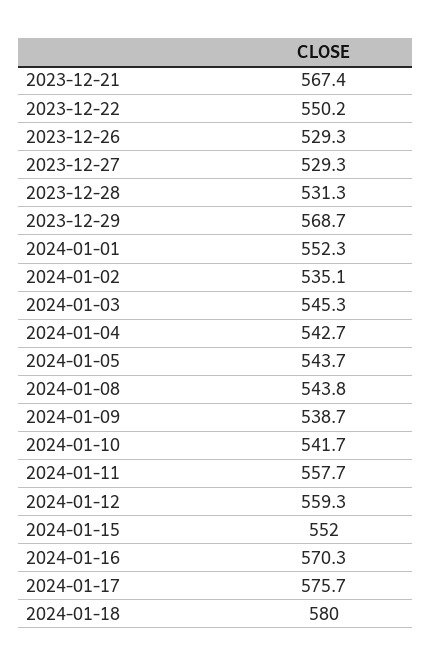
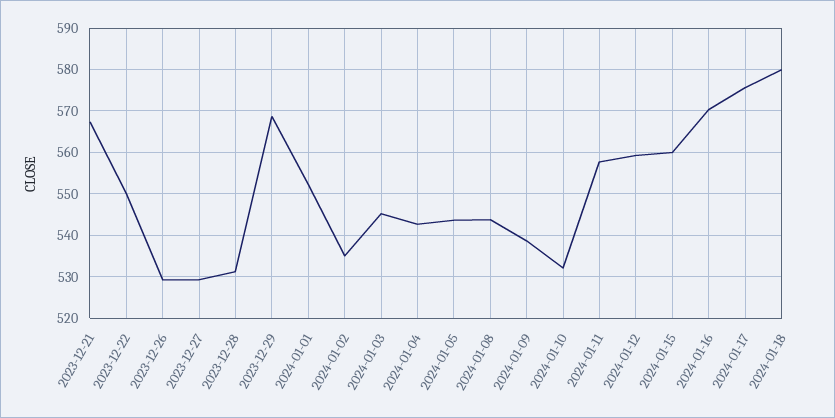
2024-01-10: 541.7 -> 532
2024-01-15: 552 -> 560

